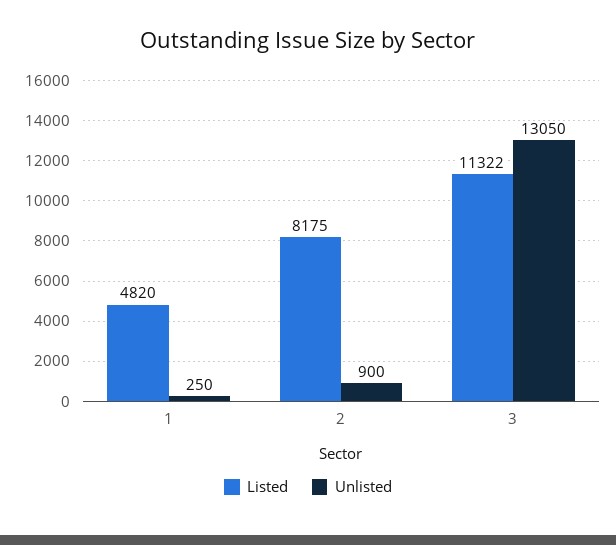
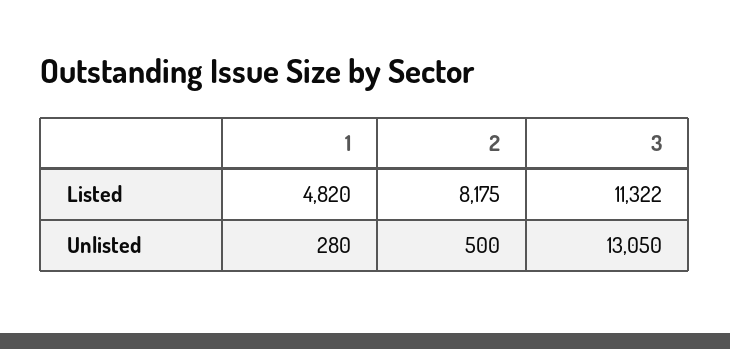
Unlisted, 1: 250 -> 280
Unlisted, 2: 900 -> 500

